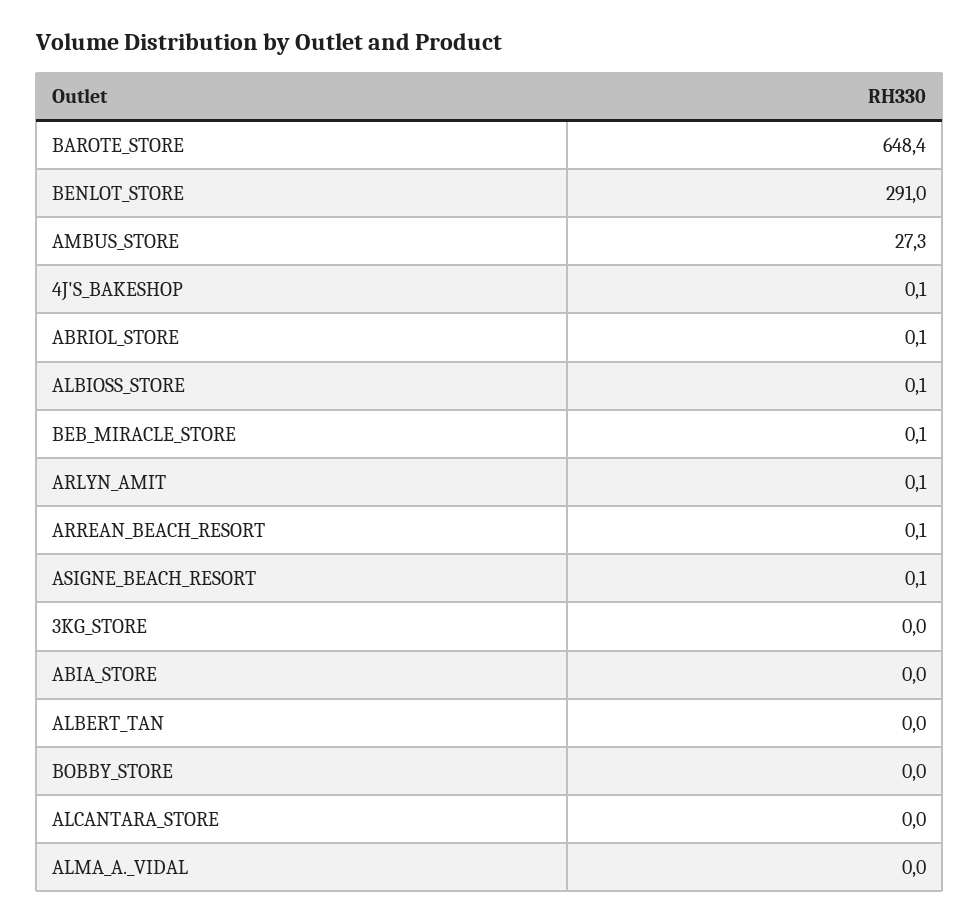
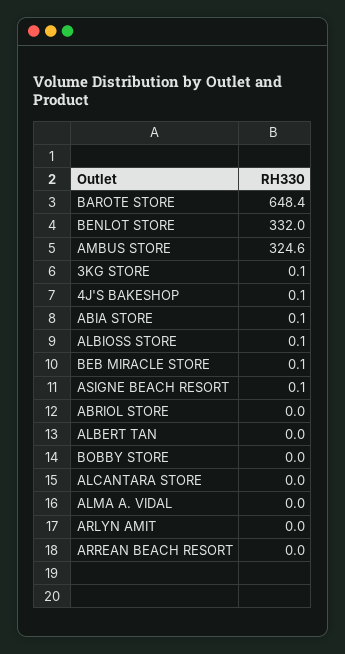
BENLOT_STORE: 291 -> 332
AMBUS_STORE: 27.3 -> 324.6
ABRIOL_STORE: 0.1 -> 0
ARLYN_AMIT: 0.1 -> 0
ARREAN_BEACH_RESORT: 0.1 -> 0
3KG_STORE: 0 -> 0.1
ABIA_STORE: 0 -> 0.1

